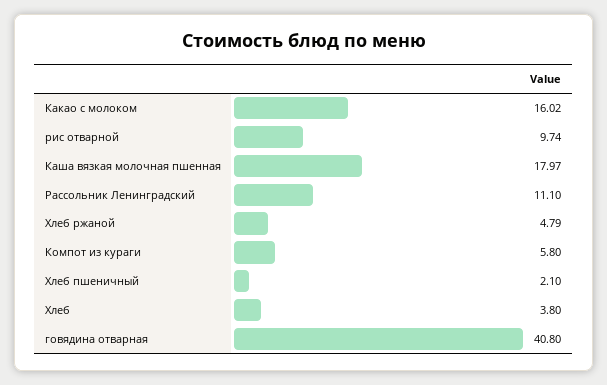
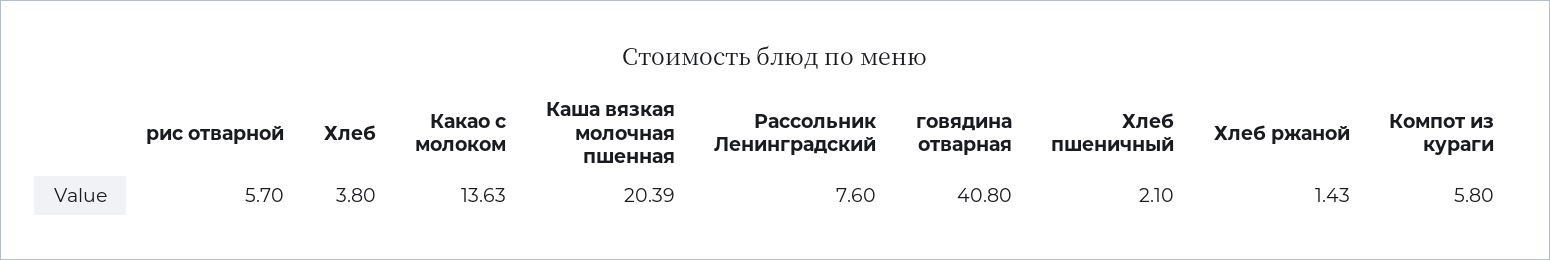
Какао с молоком: 16.02 -> 13.63
рис отварной: 9.74 -> 5.7
Каша вязкая молочная пшенная: 17.97 -> 20.39
Рассольник Ленинградский: 11.1 -> 7.6
Хлеб ржаной: 4.79 -> 1.43

